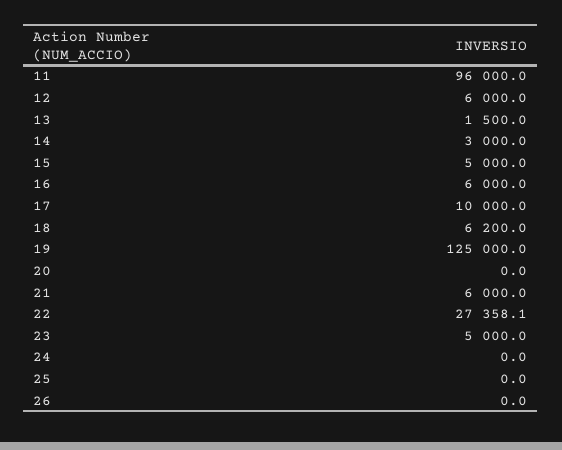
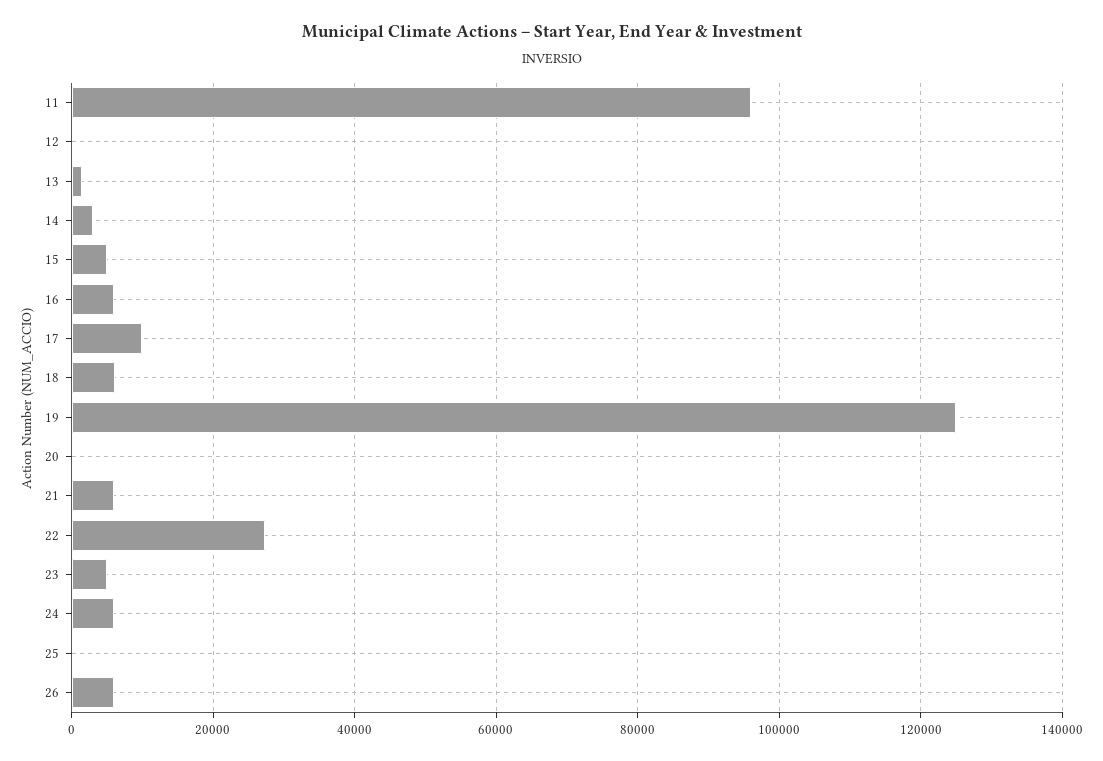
12: 6000 -> 0
24: 0 -> 6000
26: 0 -> 6000

